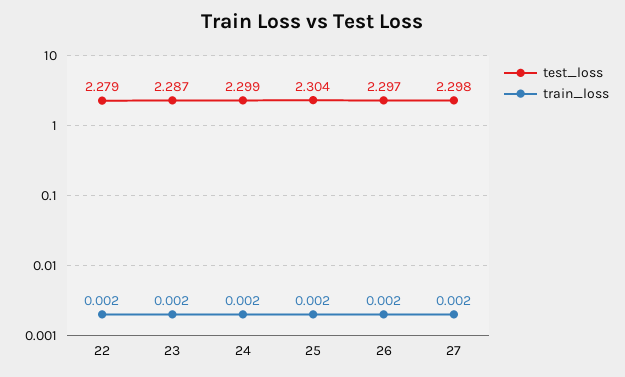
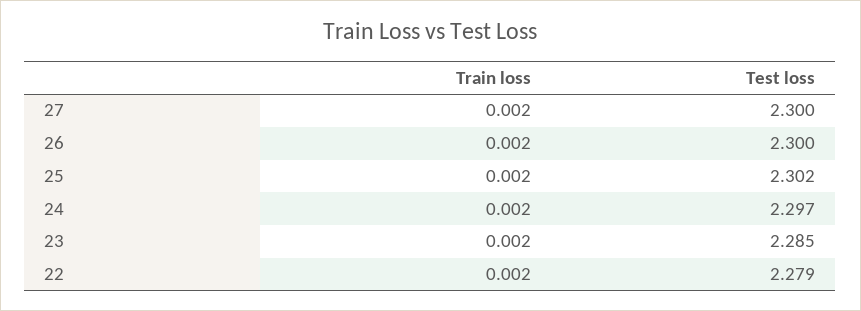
test_loss, 23: 2.287 -> 2.285
test_loss, 24: 2.299 -> 2.297
test_loss, 25: 2.304 -> 2.302
test_loss, 26: 2.297 -> 2.3
test_loss, 27: 2.298 -> 2.3

